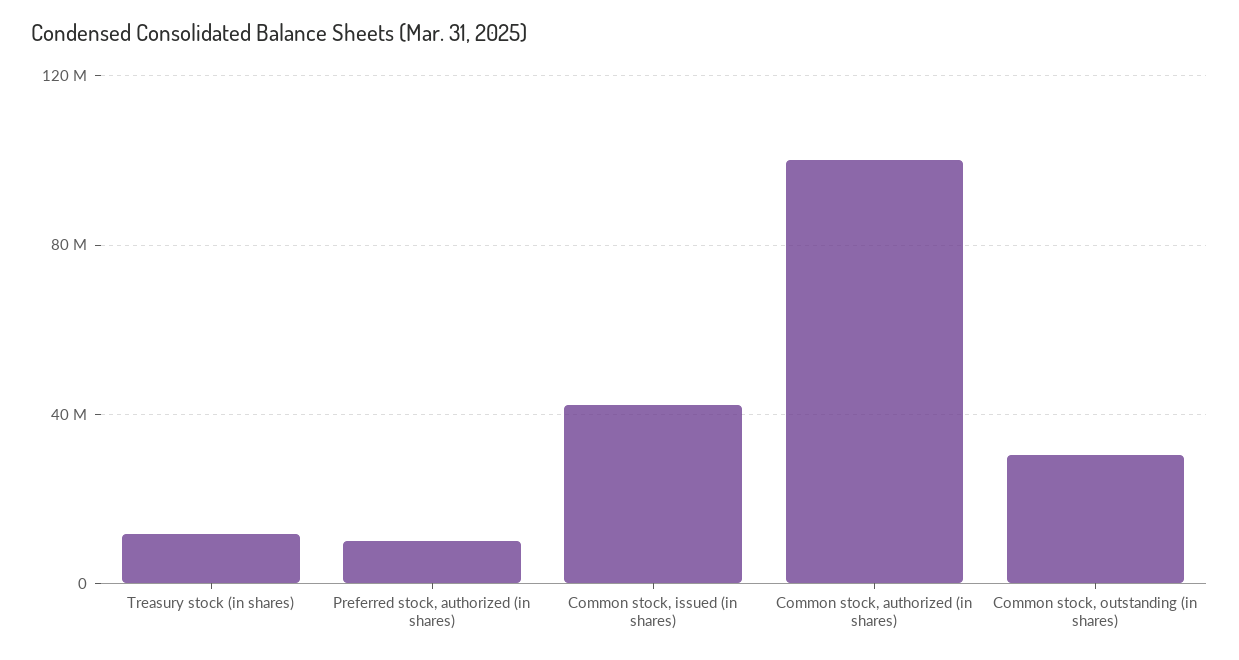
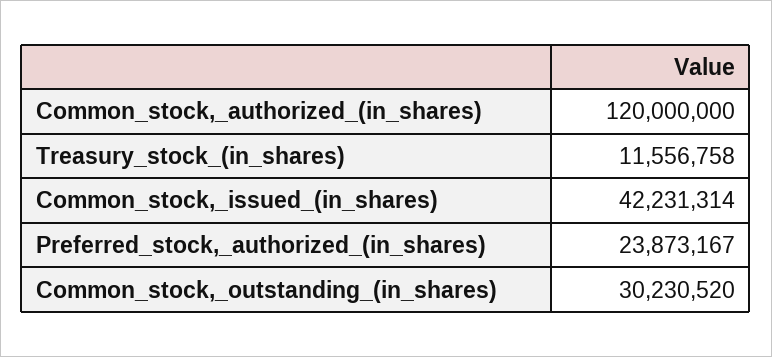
Preferred stock, authorized (in shares): 10000000 -> 23873167
Common stock, authorized (in shares): 100000000 -> 120000000

